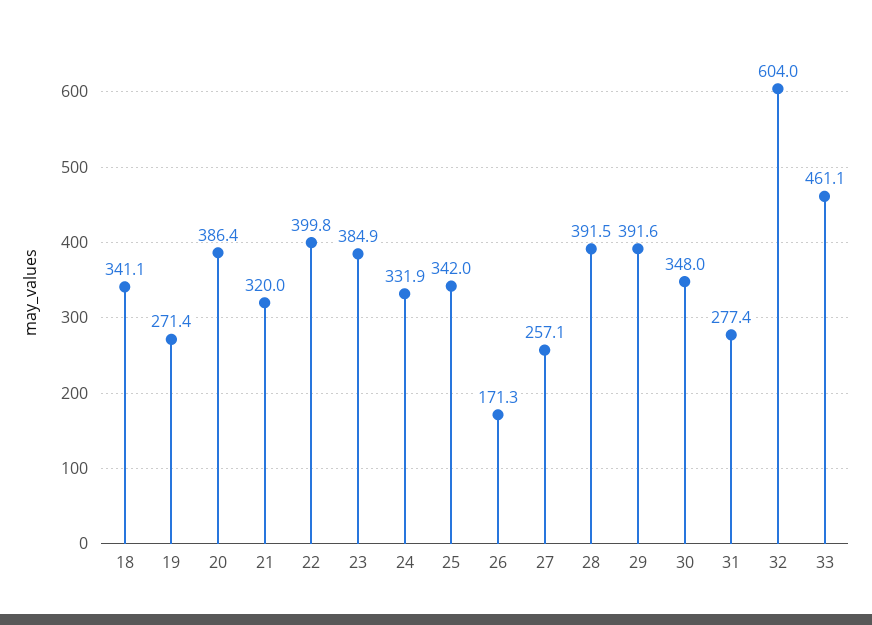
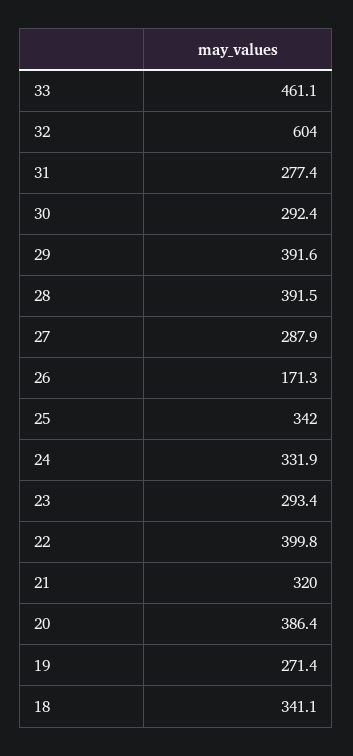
23: 384.9 -> 293.4
27: 257.1 -> 287.9
30: 348 -> 292.4

